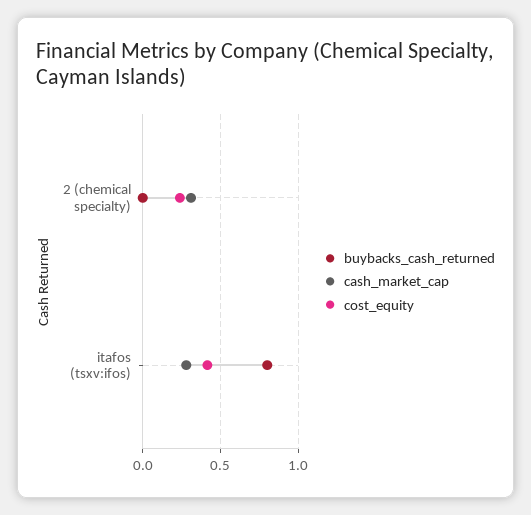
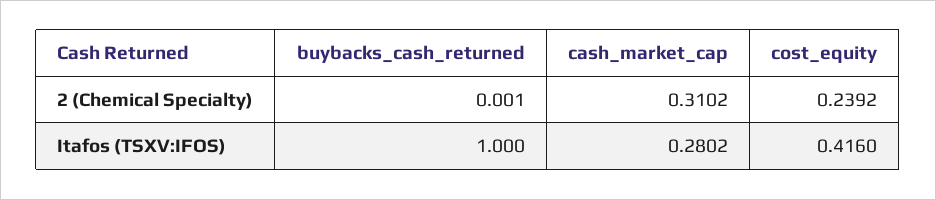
buybacks_cash_returned, itafos (tsxv:ifos): 0.8 -> 1

